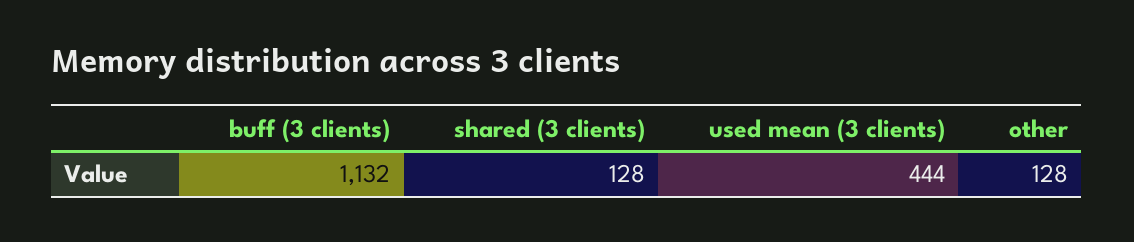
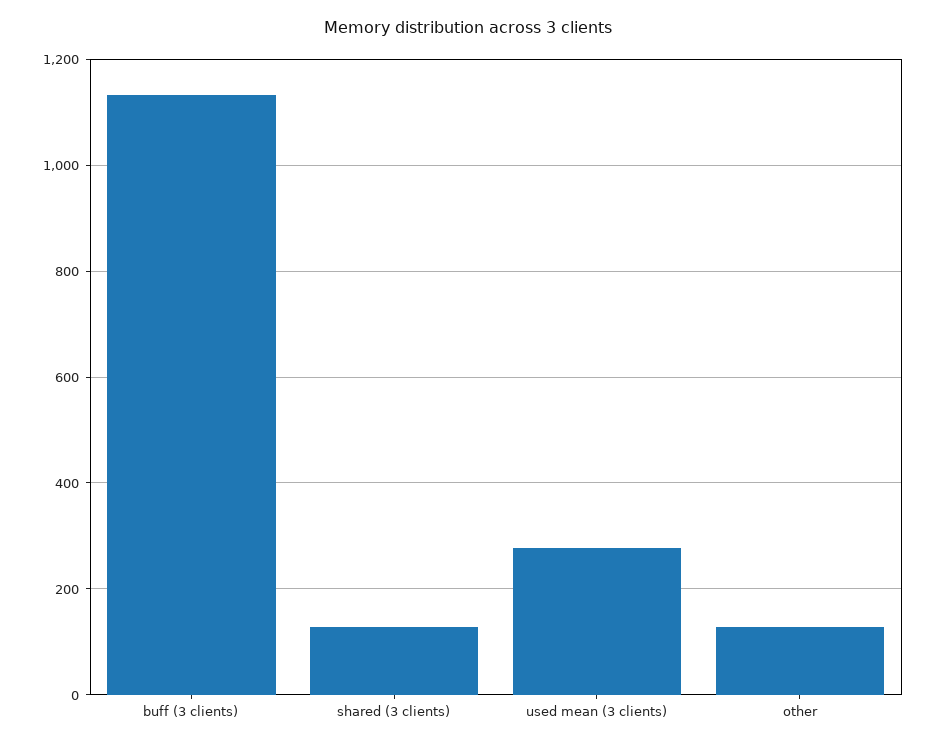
used mean (3 clients): 444 -> 280

